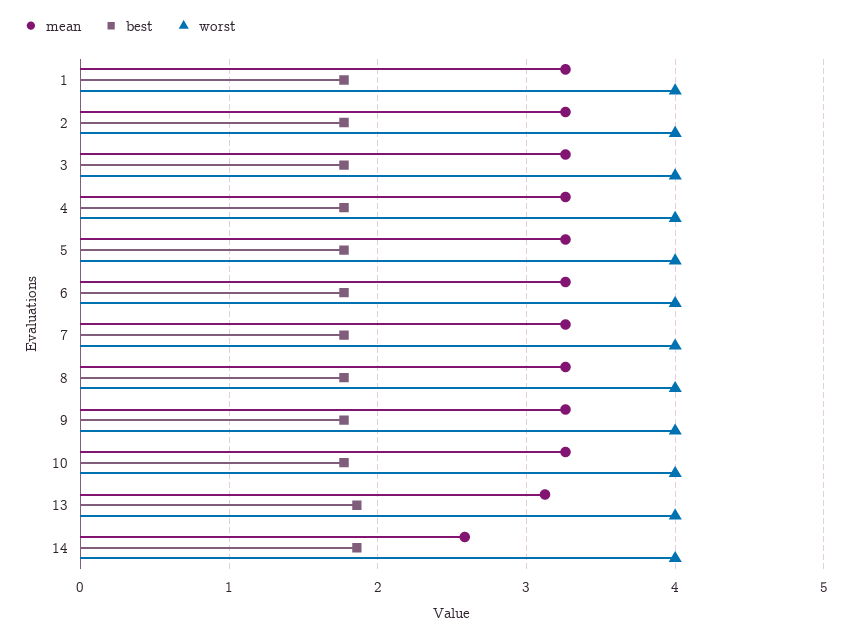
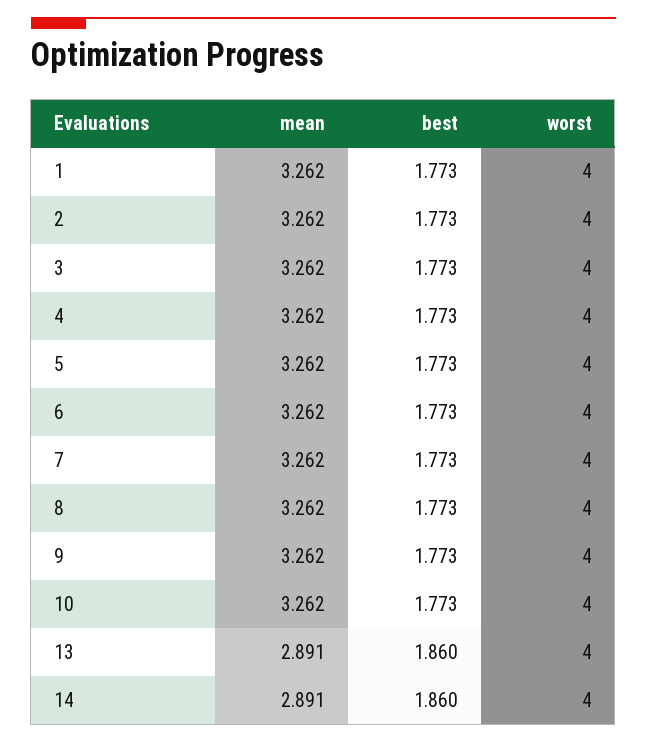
mean, 13: 3.1 -> 2.891
mean, 14: 2.6 -> 2.891

